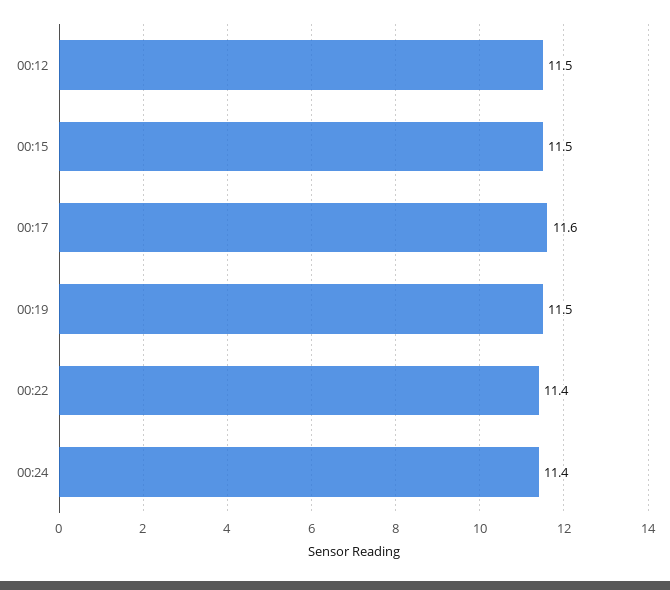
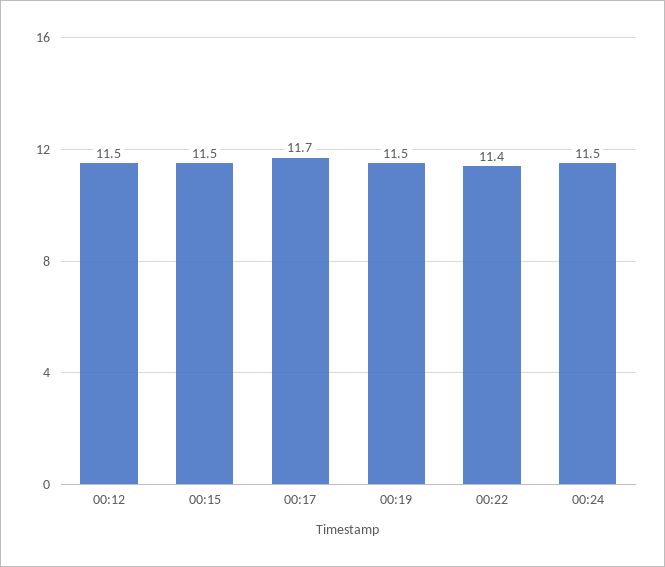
00:17: 11.6 -> 11.7
00:24: 11.4 -> 11.5

